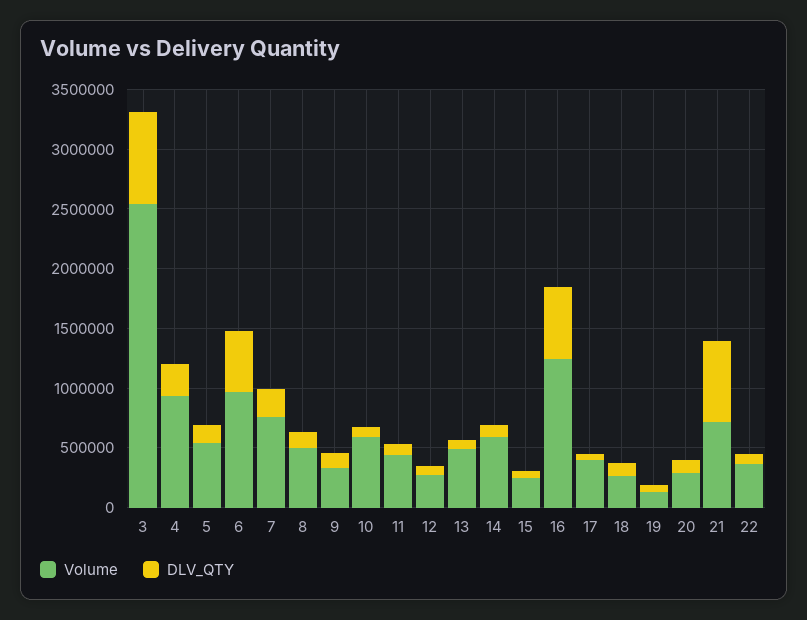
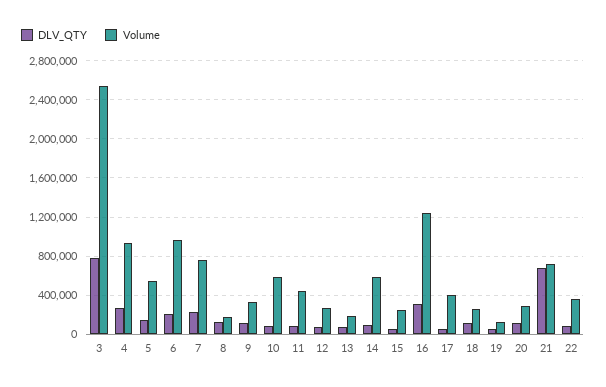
DLV_QTY, 6: 500000 -> 200000
Volume, 8: 500000 -> 200000
Volume, 13: 500000 -> 200000
DLV_QTY, 16: 600000 -> 300000

